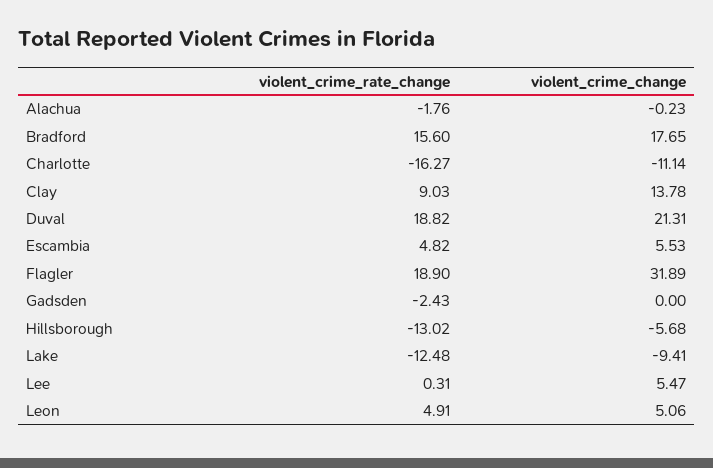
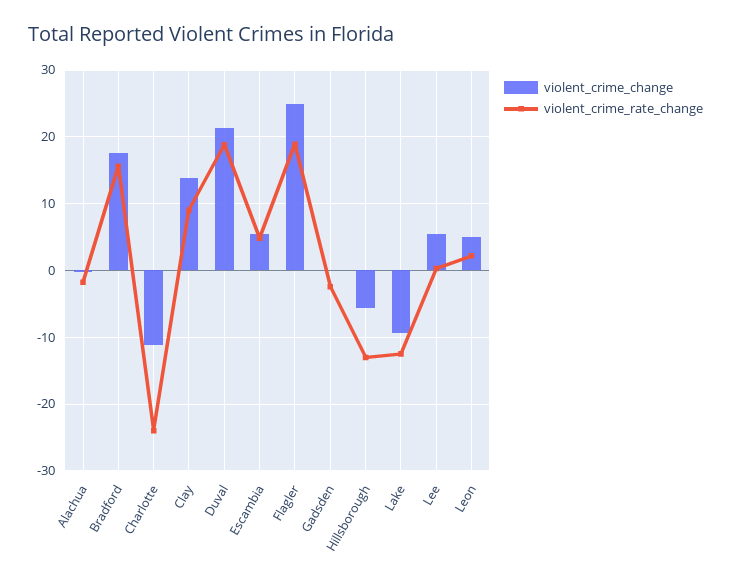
violent_crime_rate_change, Charlotte: -16.27 -> -24
violent_crime_change, Flagler: 31.89 -> 25
violent_crime_rate_change, Leon: 4.91 -> 2

